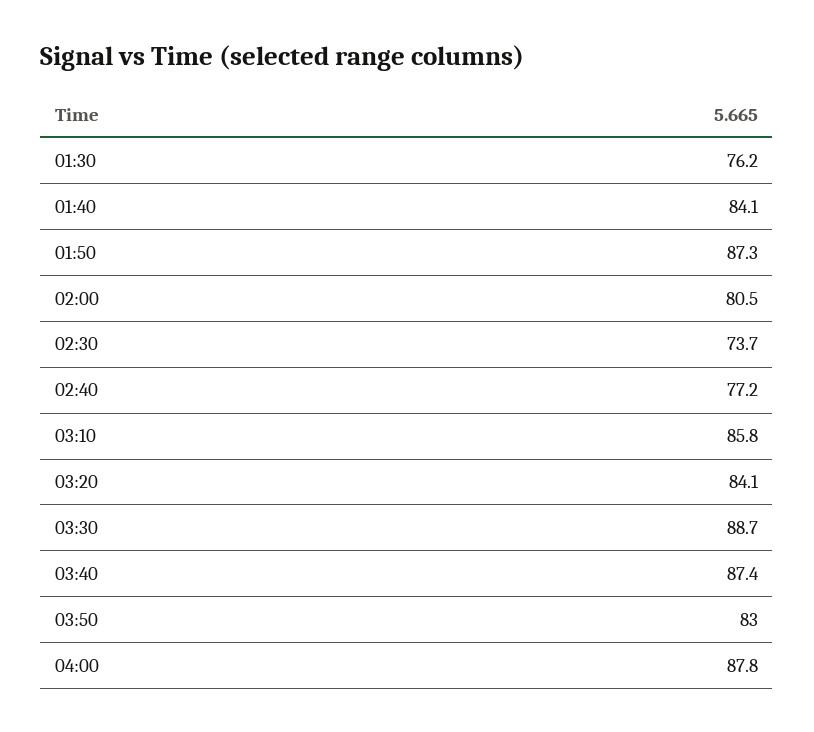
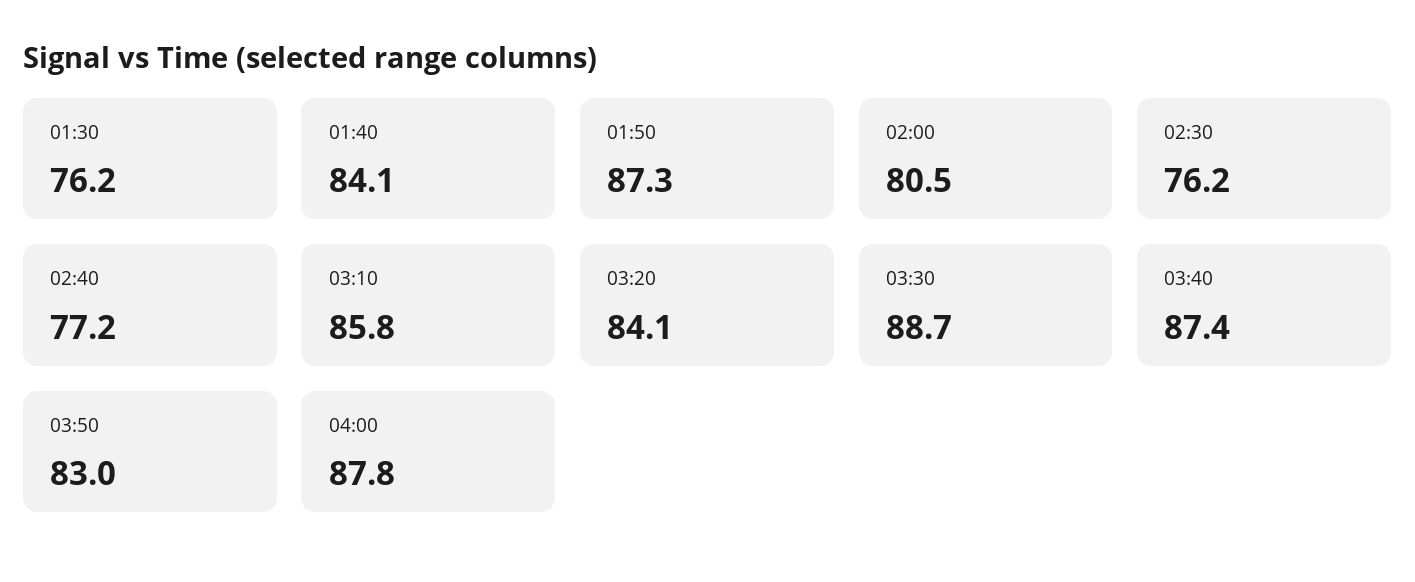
02:30: 73.7 -> 76.2

